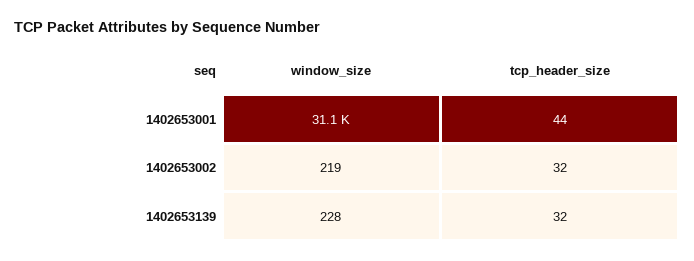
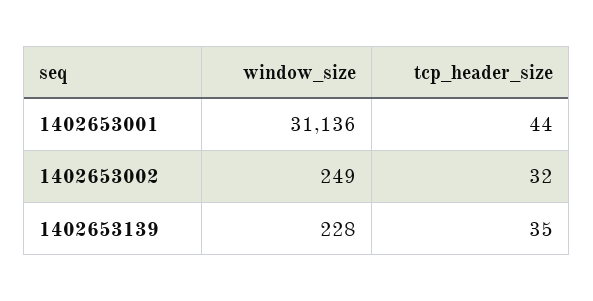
window_size, 1402653002: 219 -> 249
tcp_header_size, 1402653139: 32 -> 35

